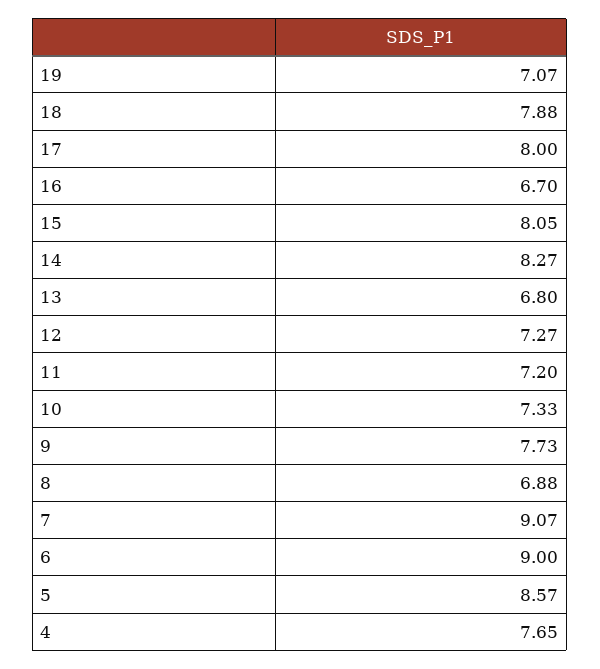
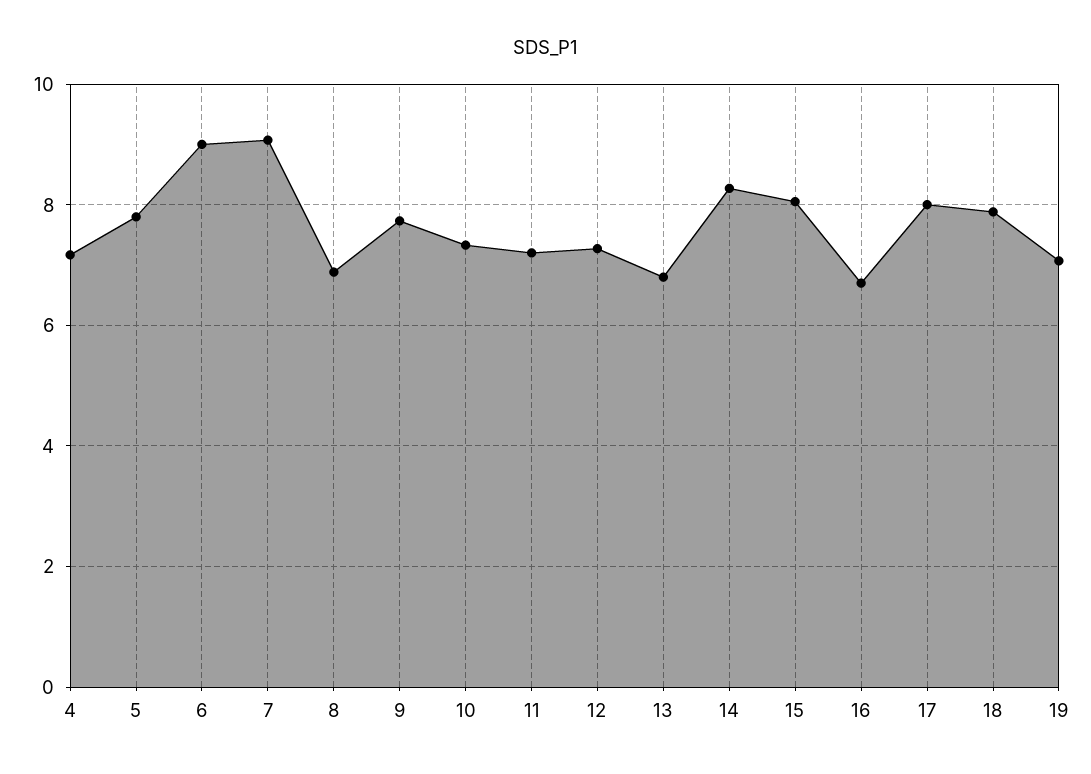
5: 8.57 -> 7.8
4: 7.65 -> 7.2

